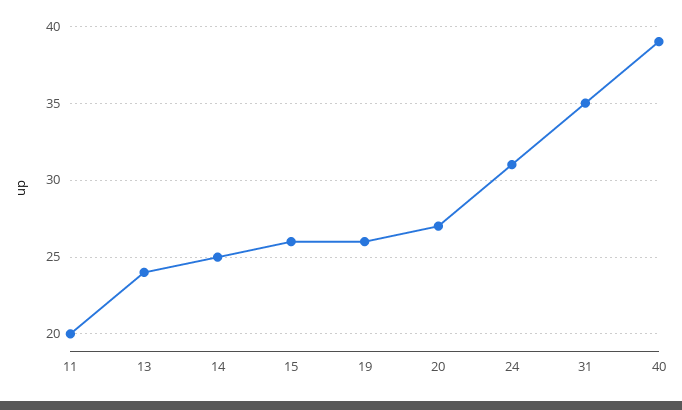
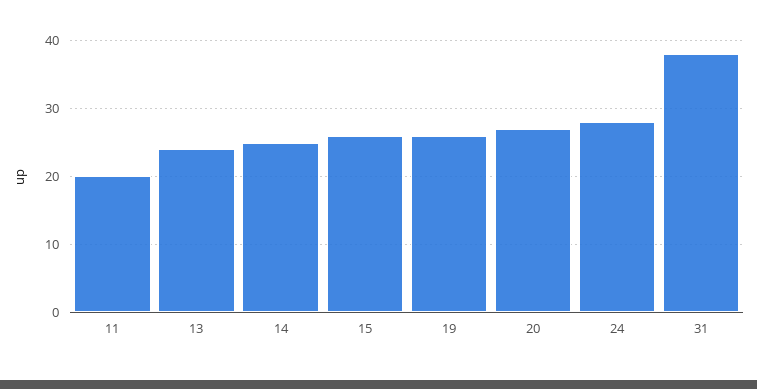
24: 31 -> 28
31: 35 -> 38
40: 39 -> none

